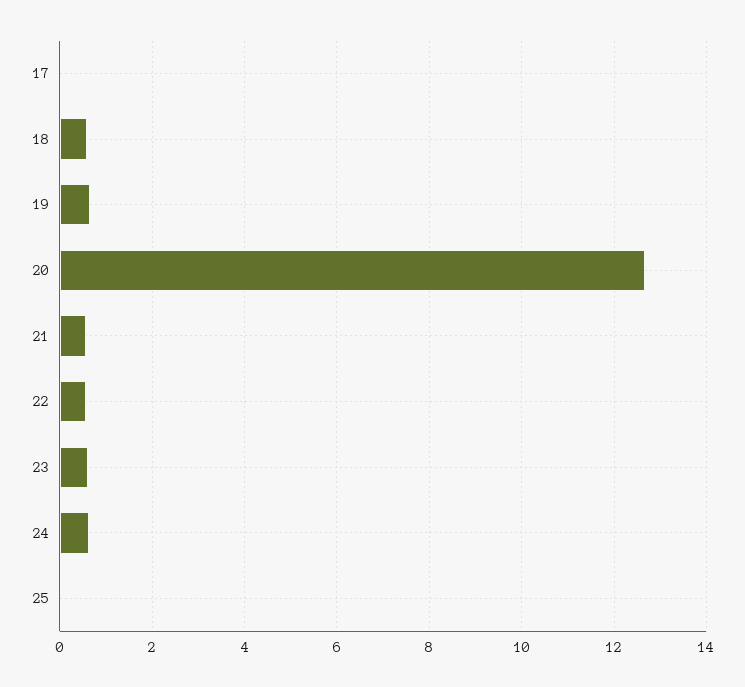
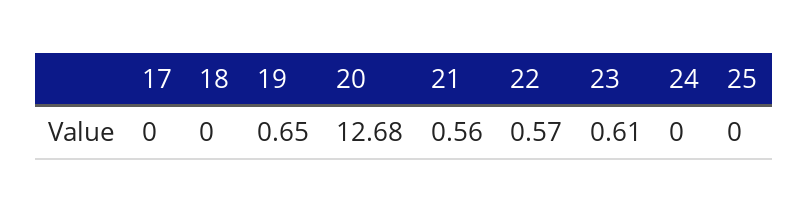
18: 0.6 -> 0
24: 0.6 -> 0

